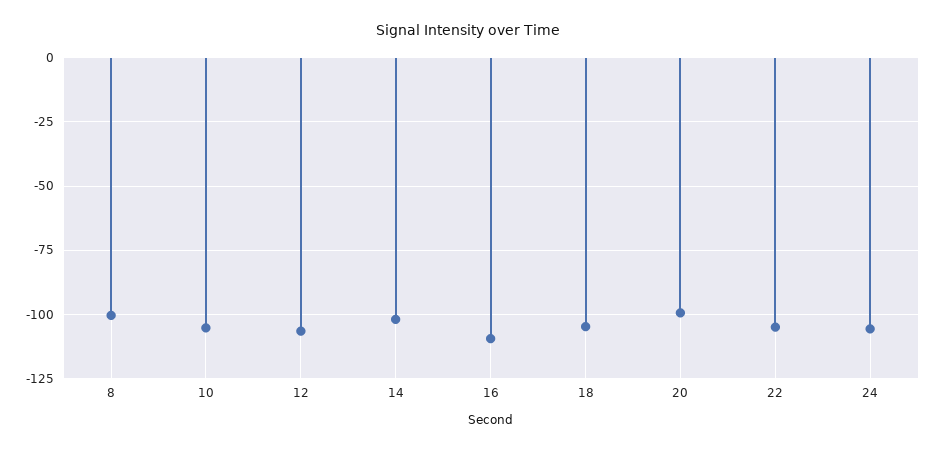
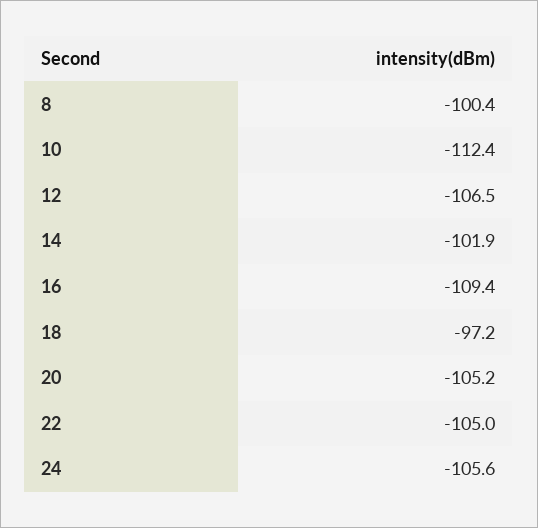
10: -105 -> -112.4
18: -105 -> -97.2
20: -100 -> -105.2

